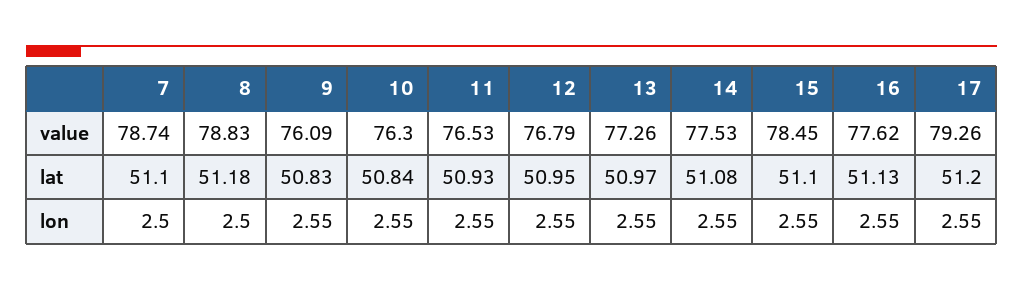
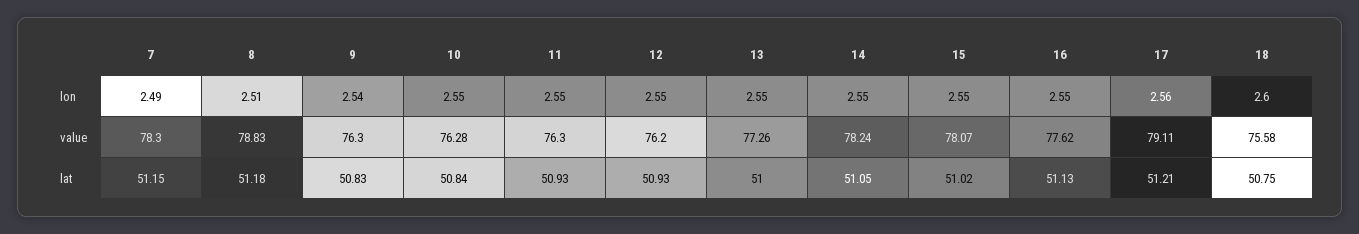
7, value: 78.74 -> 78.3
9, value: 76.09 -> 76.3
10, value: 76.3 -> 76.28
11, value: 76.53 -> 76.3
12, value: 76.79 -> 76.2
14, value: 77.53 -> 78.24
15, value: 78.45 -> 78.07
17, value: 79.26 -> 79.11
7, lat: 51.1 -> 51.15
12, lat: 50.95 -> 50.93
13, lat: 50.97 -> 51
14, lat: 51.08 -> 51.05
15, lat: 51.1 -> 51.02
17, lat: 51.2 -> 51.21
7, lon: 2.5 -> 2.49
8, lon: 2.5 -> 2.51
9, lon: 2.55 -> 2.54
17, lon: 2.55 -> 2.56
18, lon: none -> 2.6
18, value: none -> 75.58
18, lat: none -> 50.75

